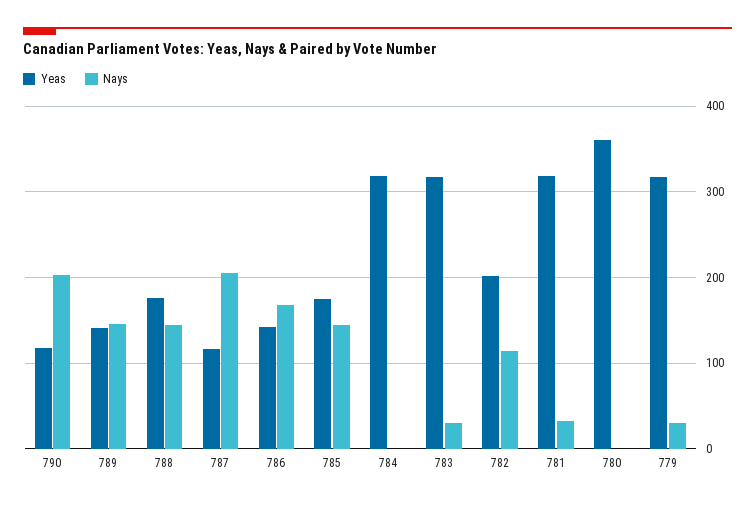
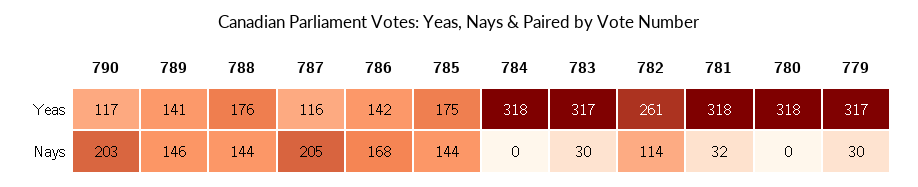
Yeas, 782: 200 -> 261
Yeas, 780: 360 -> 318

